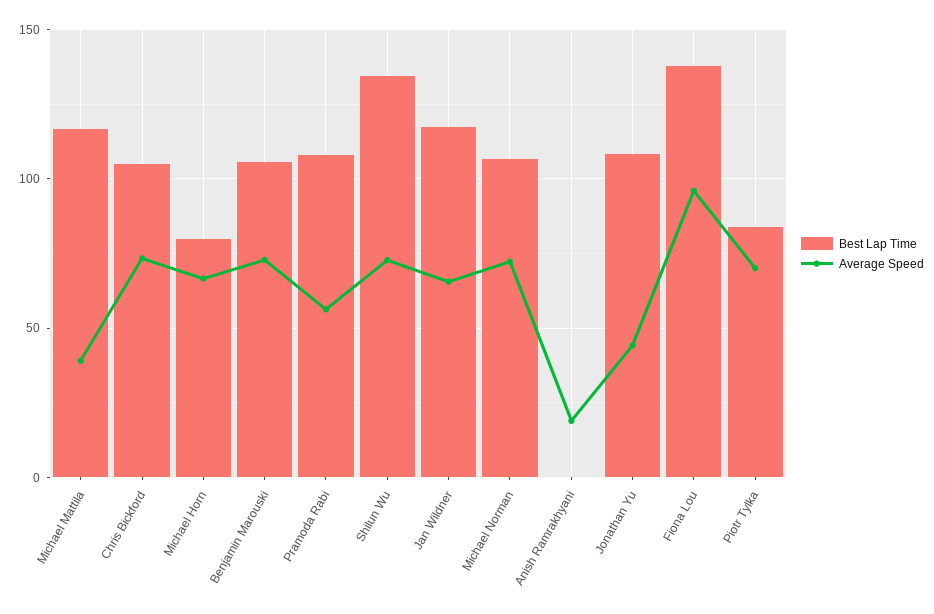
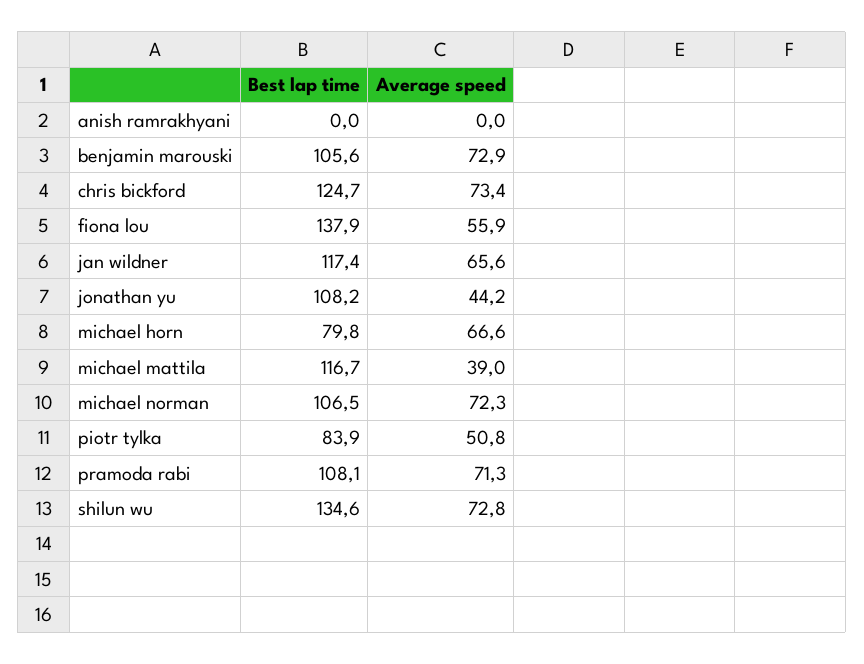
Best Lap Time, Chris Bickford: 105 -> 124.7
Average Speed, Pramoda Rabi: 55 -> 71.3
Average Speed, Anish Ramrakhyani: 20 -> 0
Average Speed, Fiona Lou: 95 -> 55.9
Average Speed, Piotr Tylka: 70 -> 50.8

